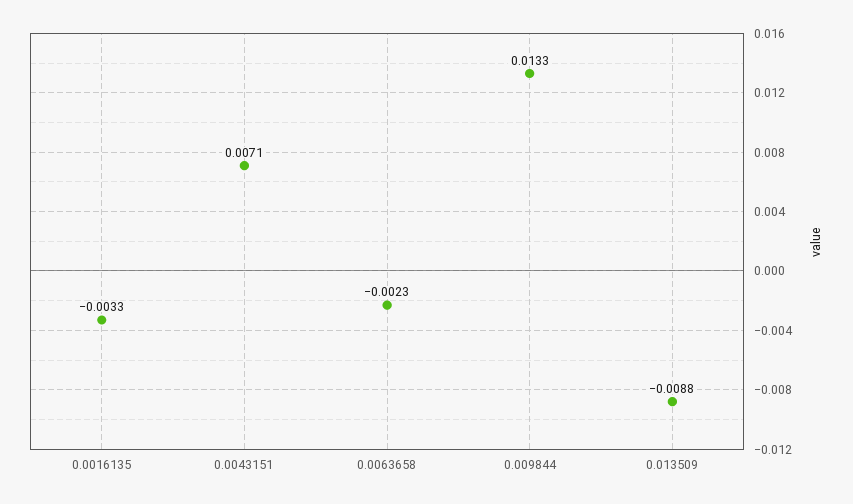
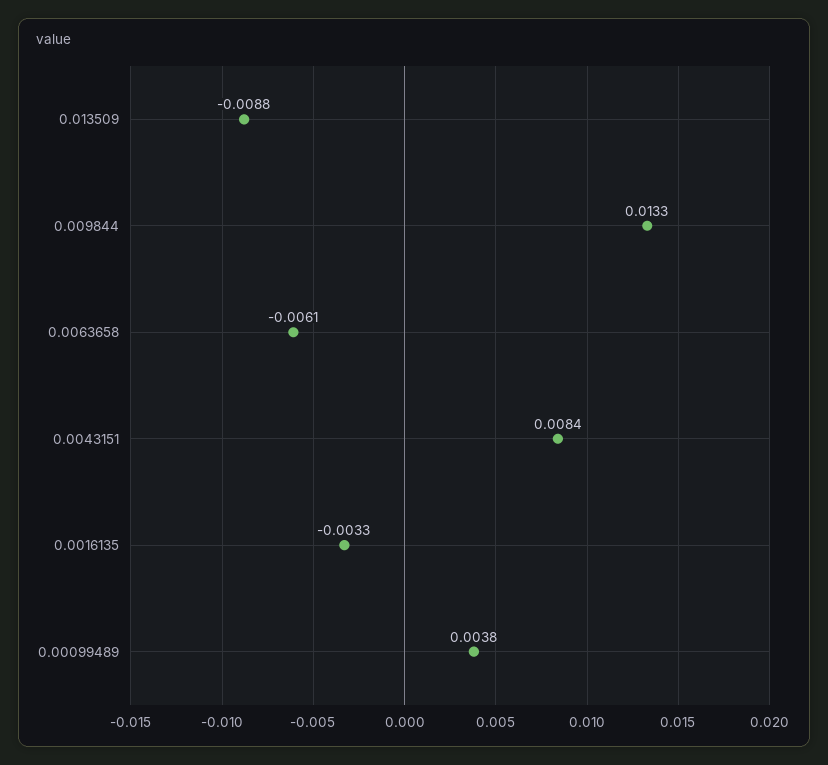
0.0043151: 0.0071 -> 0.0084
0.0063658: -0.0023 -> -0.0061
0.00099489: none -> 0.0038

